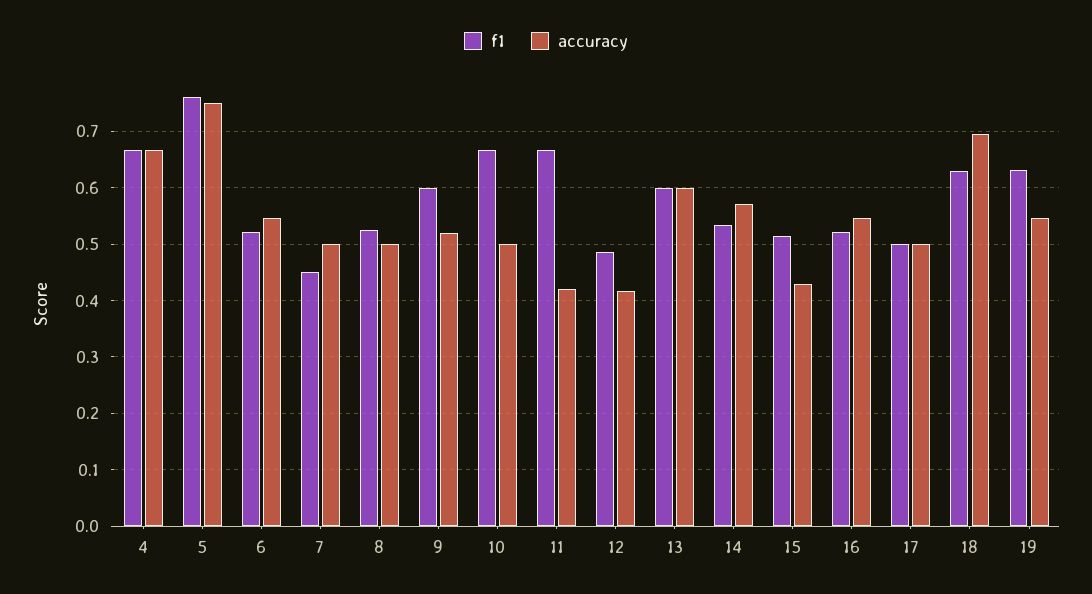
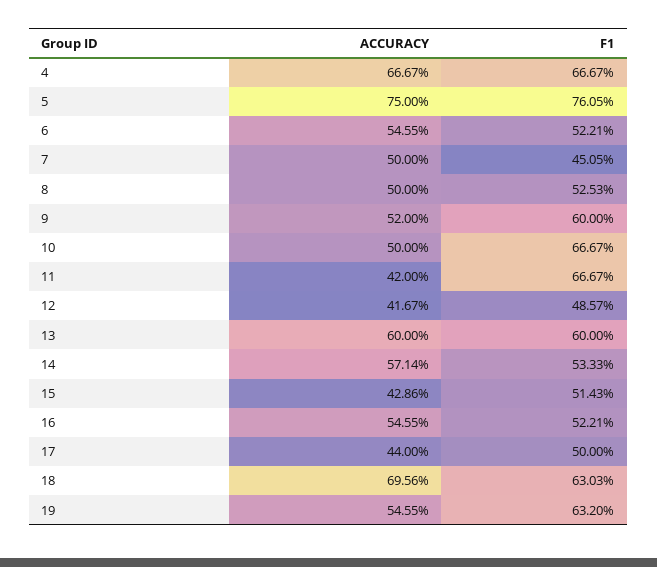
accuracy, 17: 0.5 -> 0.44

